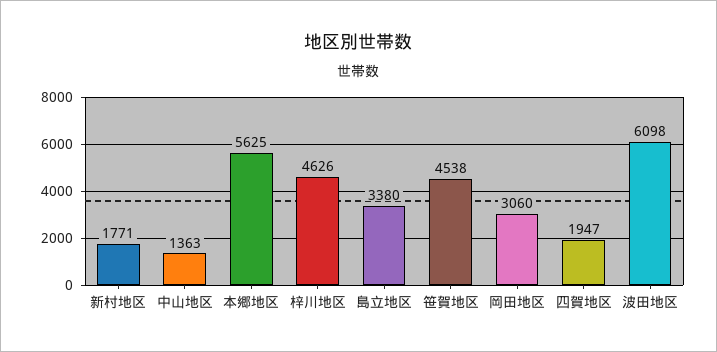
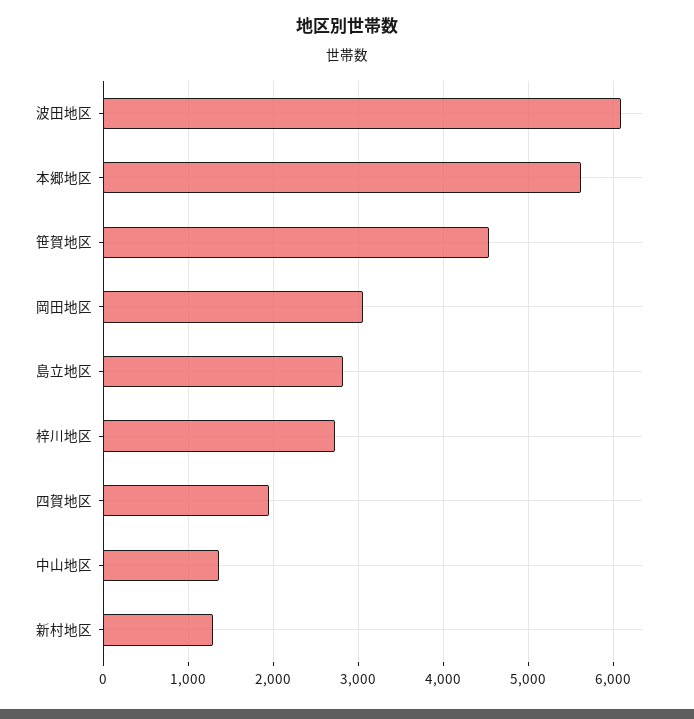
新村地区: 1771 -> 1300
梓川地区: 4626 -> 2700
島立地区: 3380 -> 2800

